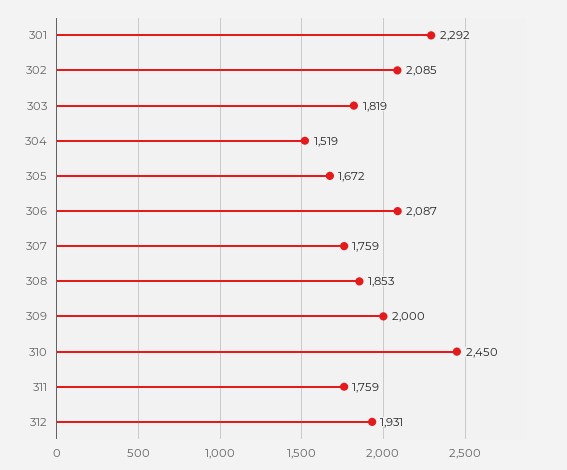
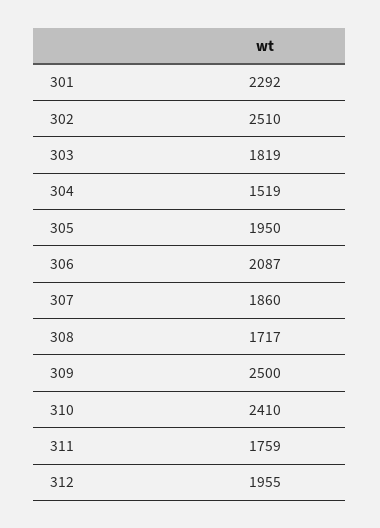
302: 2085 -> 2510
305: 1672 -> 1950
307: 1759 -> 1860
308: 1853 -> 1717
309: 2000 -> 2500
310: 2450 -> 2410
312: 1931 -> 1955

